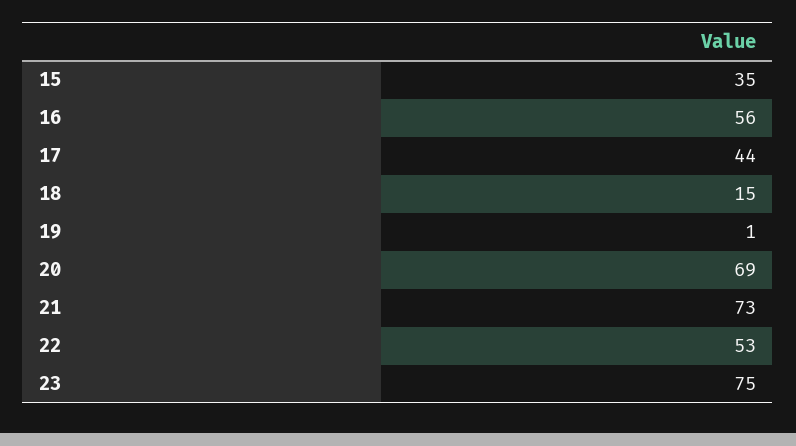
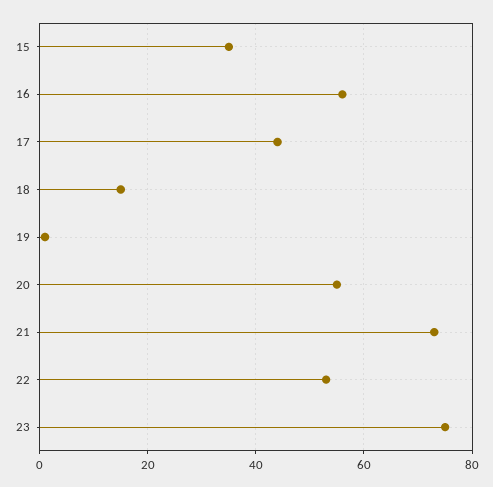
20: 69 -> 55

